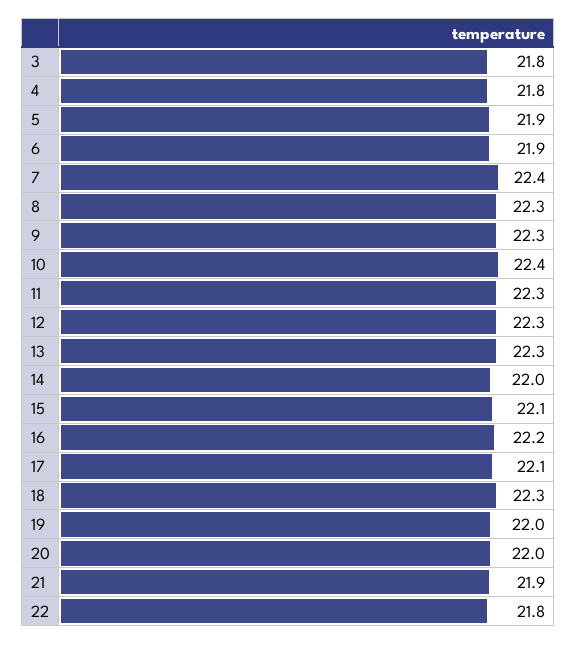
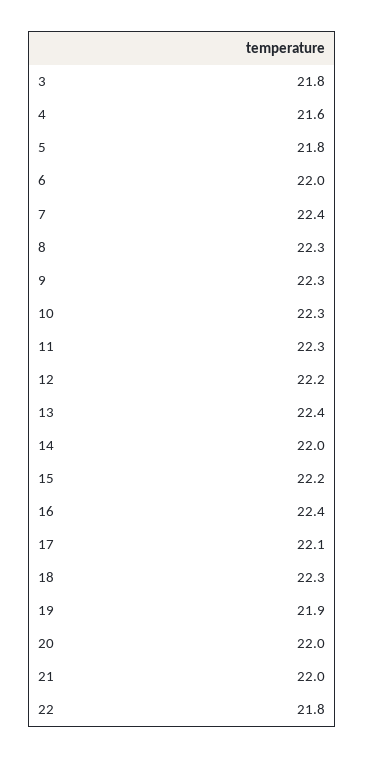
4: 21.8 -> 21.6
5: 21.9 -> 21.8
6: 21.9 -> 22
10: 22.4 -> 22.3
12: 22.3 -> 22.2
13: 22.3 -> 22.4
15: 22.1 -> 22.2
16: 22.2 -> 22.4
19: 22 -> 21.9
21: 21.9 -> 22

